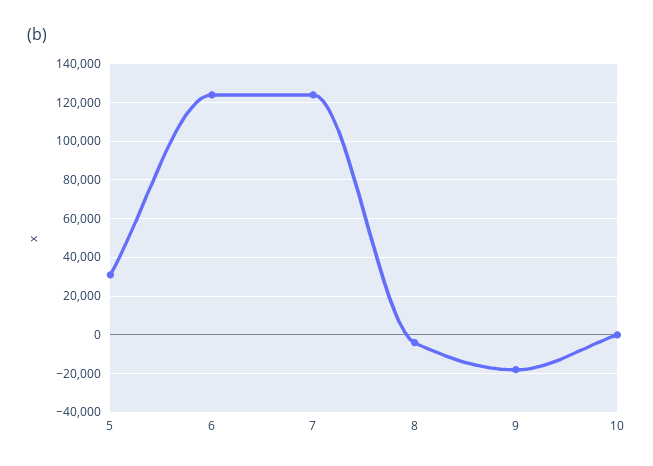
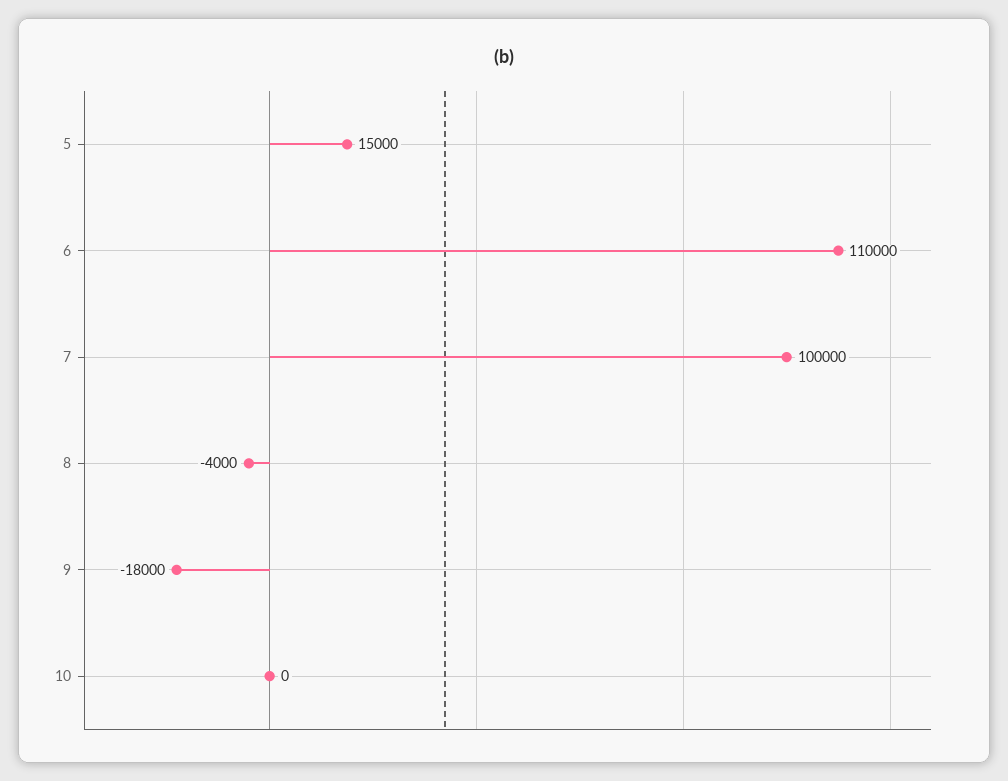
5: 30000 -> 15000
6: 125000 -> 110000
7: 125000 -> 100000

